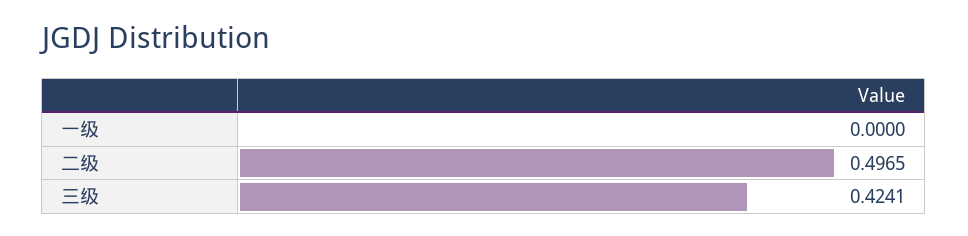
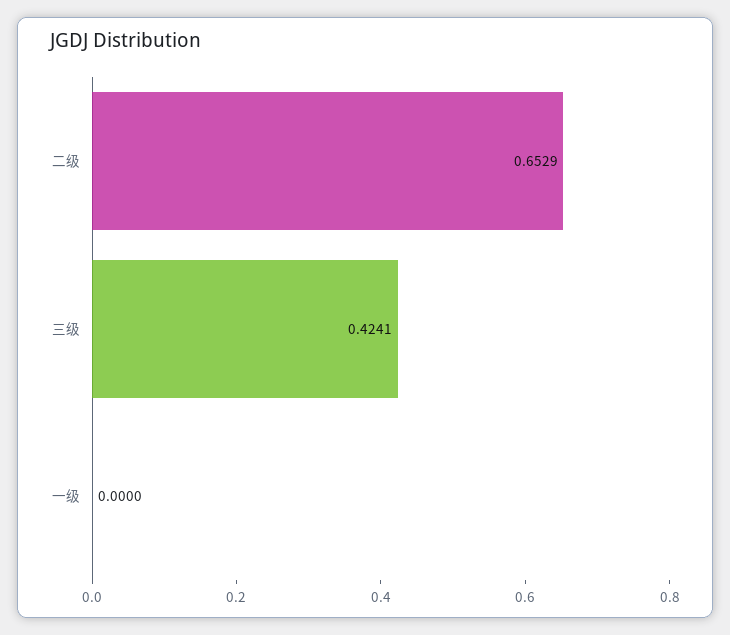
二级: 0.4965 -> 0.6529

